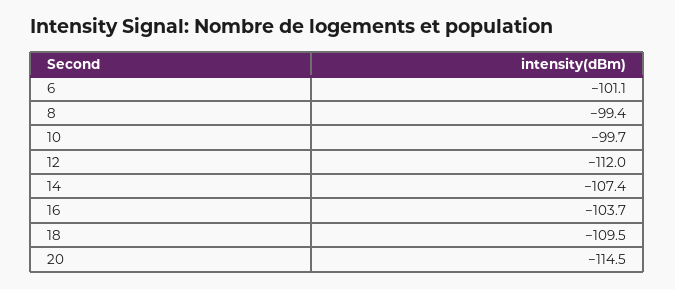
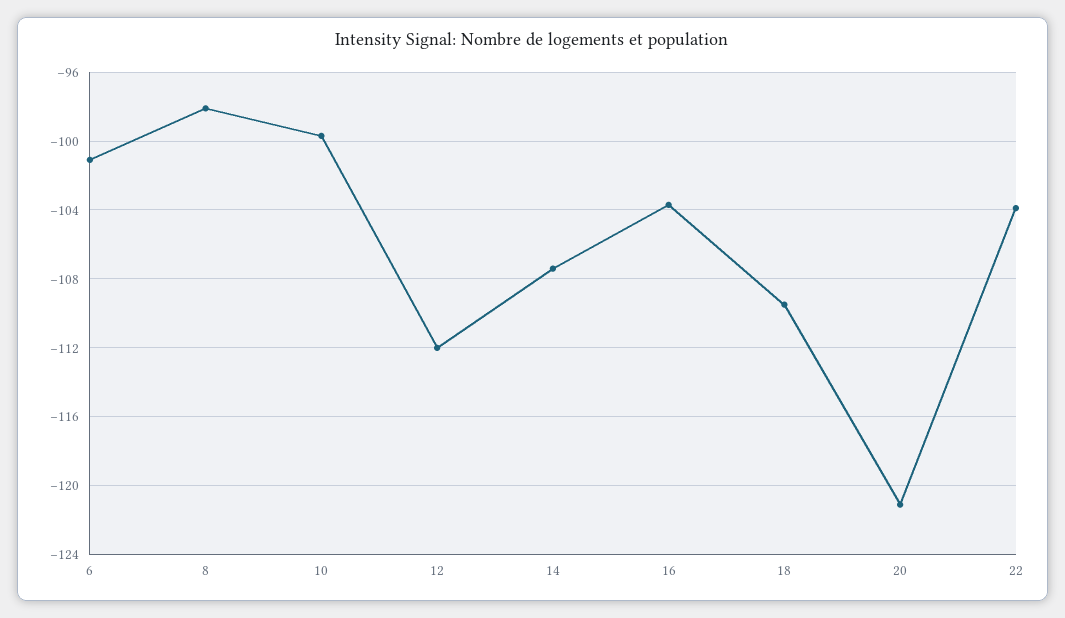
8: -99.4 -> -98
20: -114.5 -> -121
22: none -> -104

